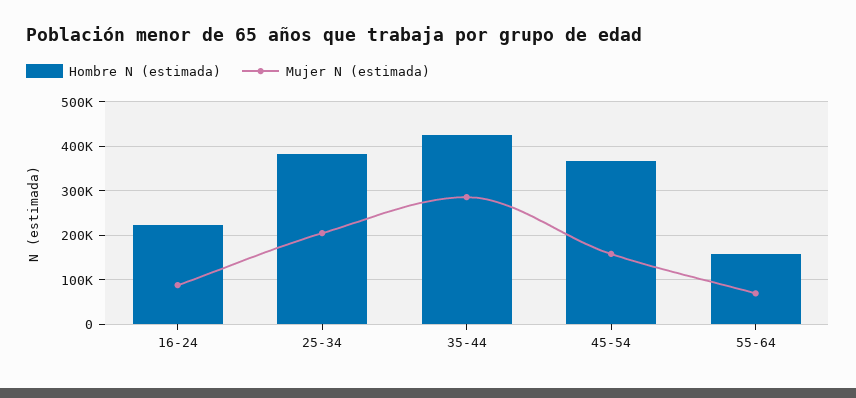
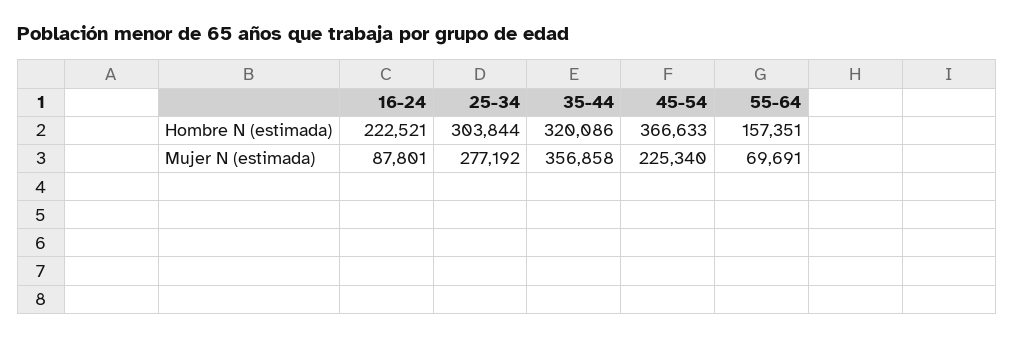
Hombre N (estimada), 25-34: 380000 -> 303844
Mujer N (estimada), 25-34: 200000 -> 277192
Hombre N (estimada), 35-44: 420000 -> 320086
Mujer N (estimada), 35-44: 280000 -> 356858
Mujer N (estimada), 45-54: 160000 -> 225340

